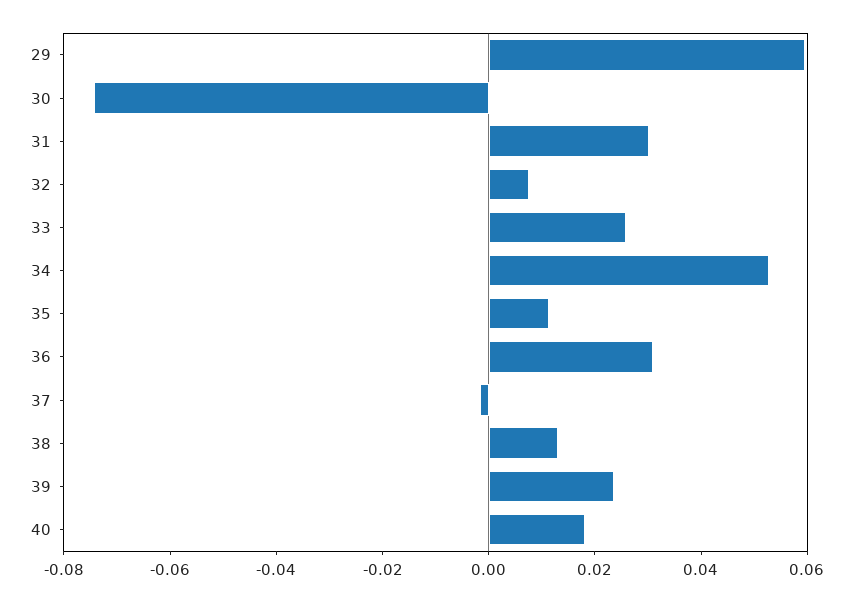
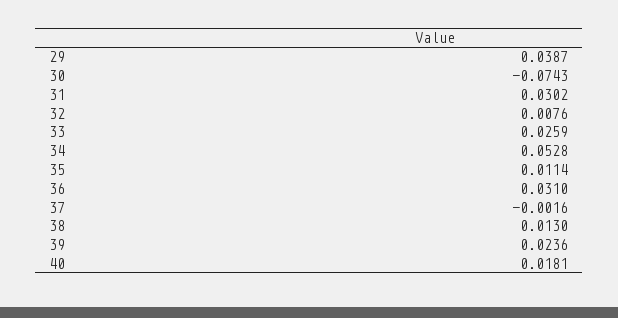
29: 0.06 -> 0.0387

